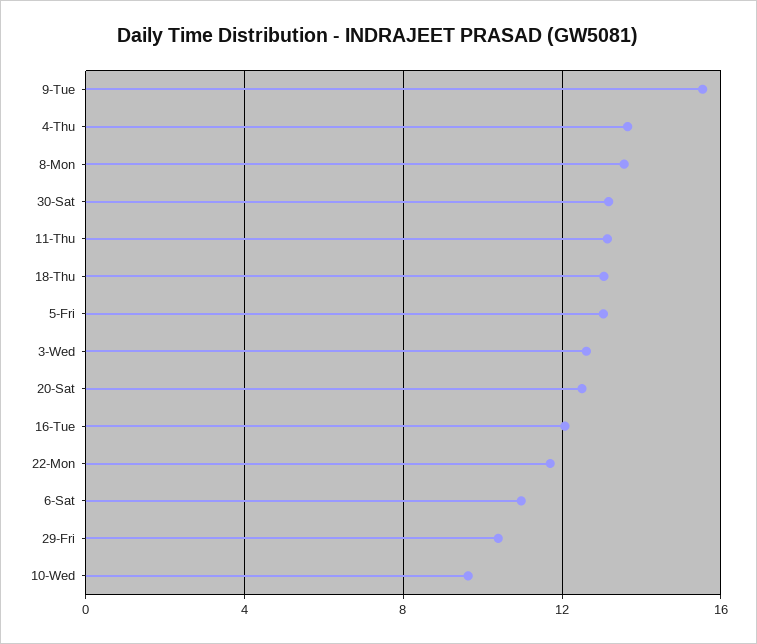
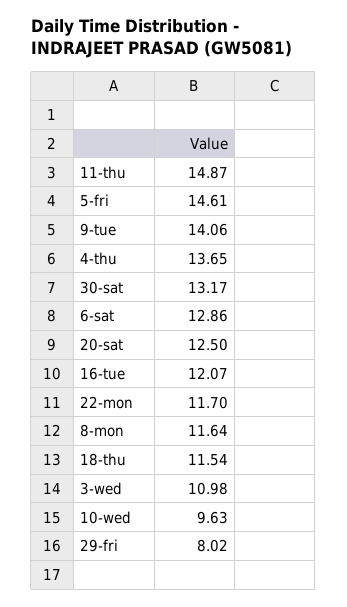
9-Tue: 15.5 -> 14.06
8-Mon: 13.5 -> 11.64
11-Thu: 13 -> 14.87
18-Thu: 13 -> 11.54
5-Fri: 13 -> 14.61
3-Wed: 12.5 -> 10.98
6-Sat: 11 -> 12.86
29-Fri: 10.5 -> 8.02

